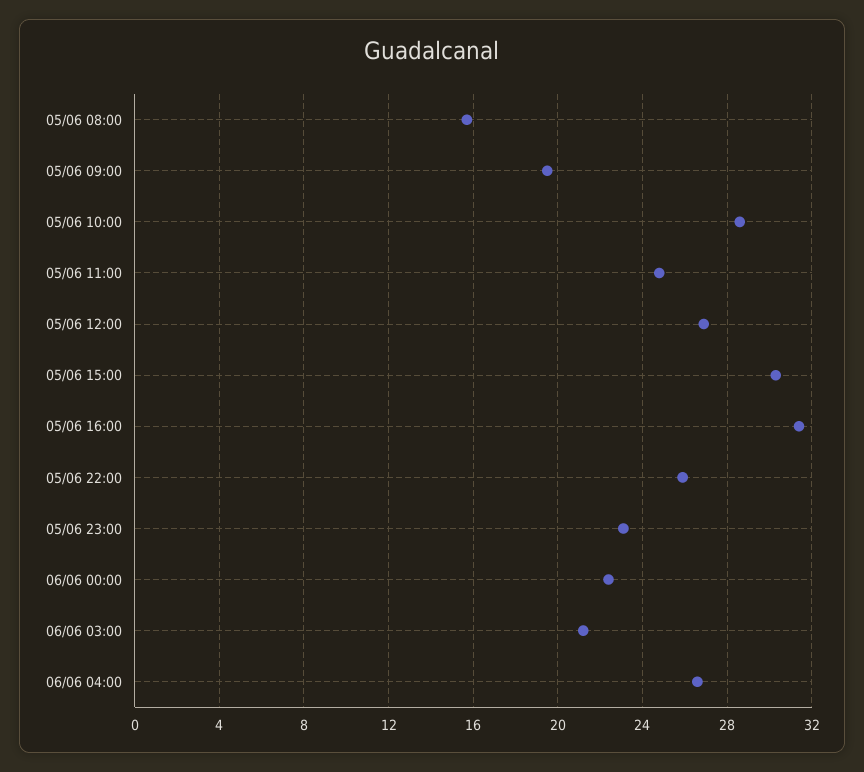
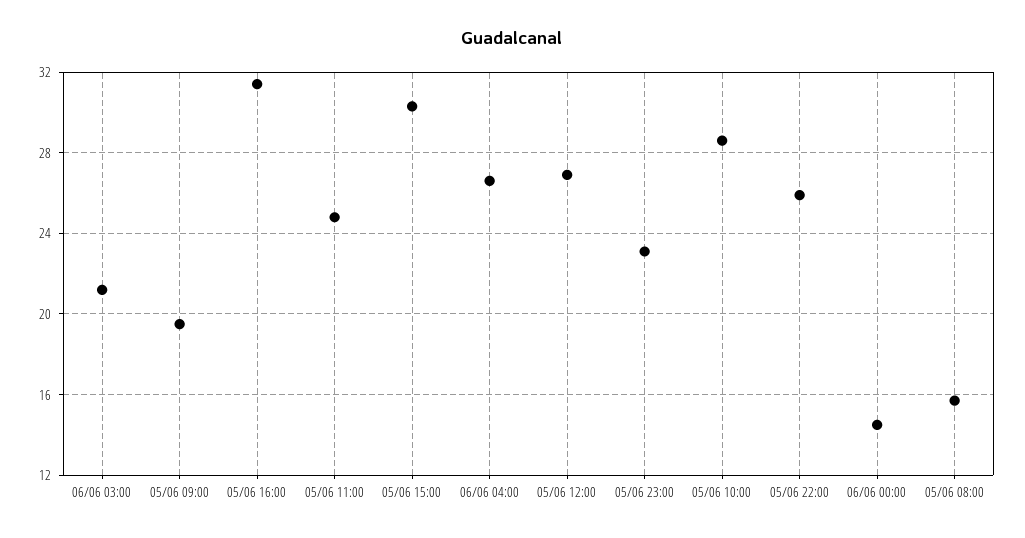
06/06 00:00: 22.5 -> 14.5

